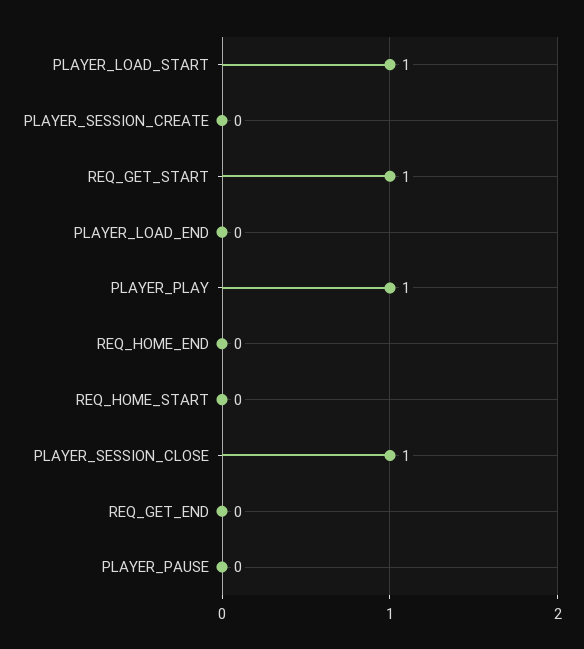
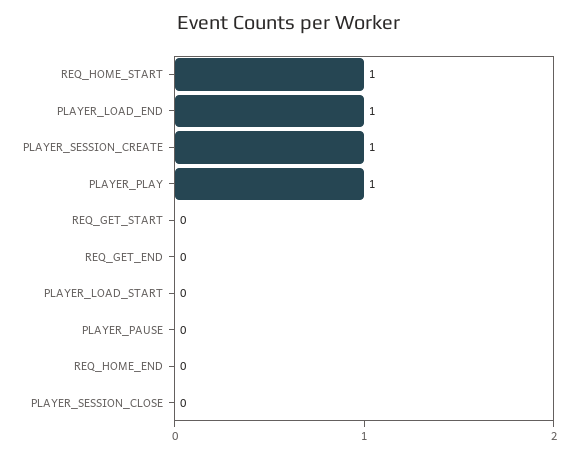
PLAYER_LOAD_START: 1 -> 0
PLAYER_SESSION_CREATE: 0 -> 1
REQ_GET_START: 1 -> 0
PLAYER_LOAD_END: 0 -> 1
REQ_HOME_START: 0 -> 1
PLAYER_SESSION_CLOSE: 1 -> 0

